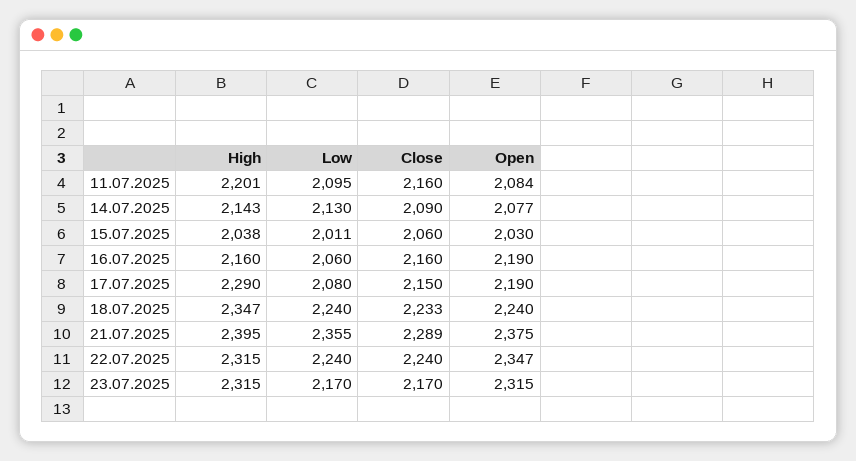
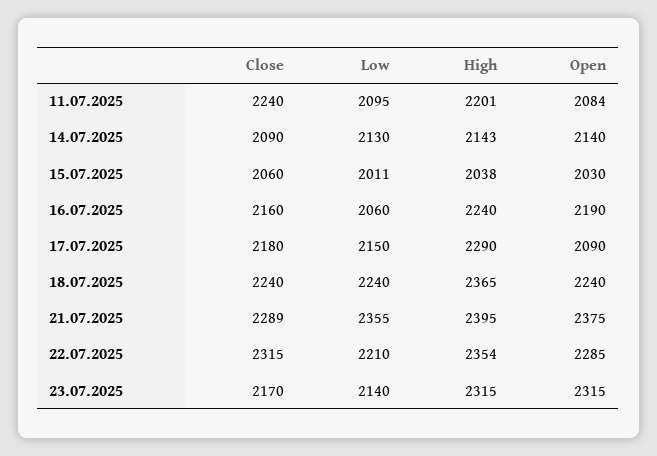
Close, 11.07.2025: 2160 -> 2240
Open, 14.07.2025: 2077 -> 2140
High, 16.07.2025: 2160 -> 2240
Low, 17.07.2025: 2080 -> 2150
Close, 17.07.2025: 2150 -> 2180
Open, 17.07.2025: 2190 -> 2090
High, 18.07.2025: 2347 -> 2365
Close, 18.07.2025: 2233 -> 2240
High, 22.07.2025: 2315 -> 2354
Low, 22.07.2025: 2240 -> 2210
Close, 22.07.2025: 2240 -> 2315
Open, 22.07.2025: 2347 -> 2285
Low, 23.07.2025: 2170 -> 2140

